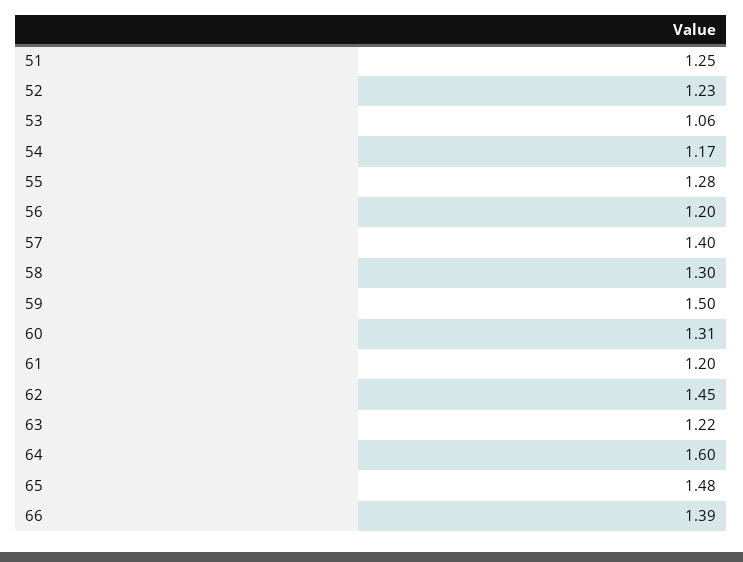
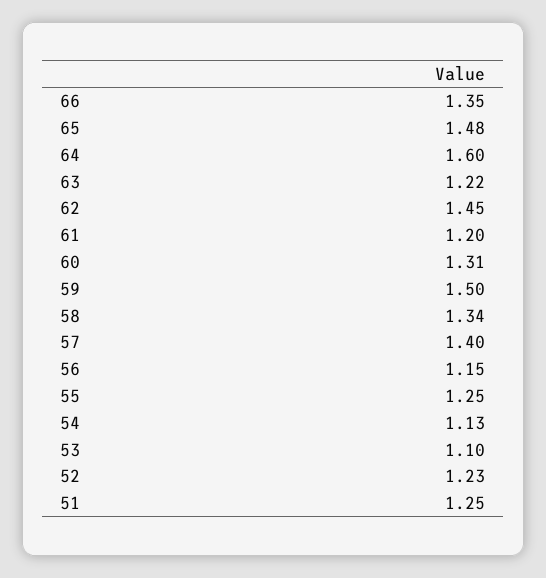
53: 1.06 -> 1.1
54: 1.17 -> 1.13
55: 1.28 -> 1.25
56: 1.2 -> 1.15
58: 1.3 -> 1.34
66: 1.39 -> 1.35

